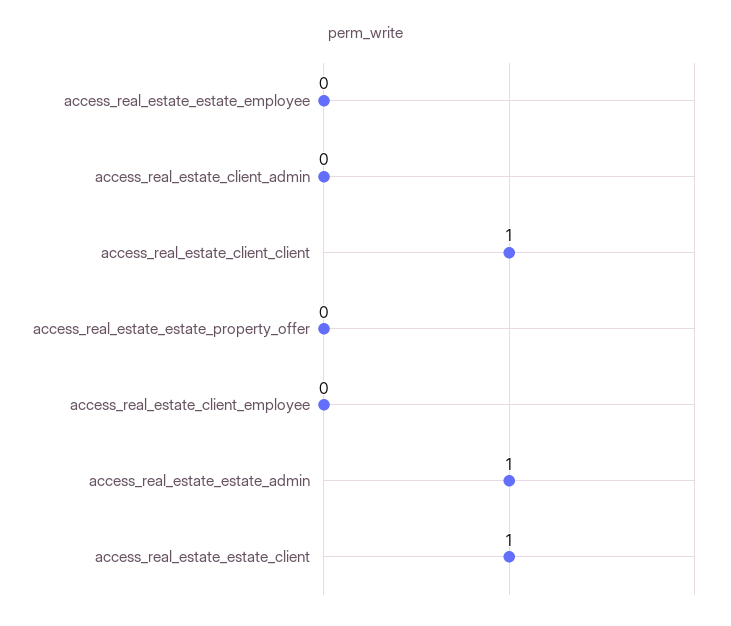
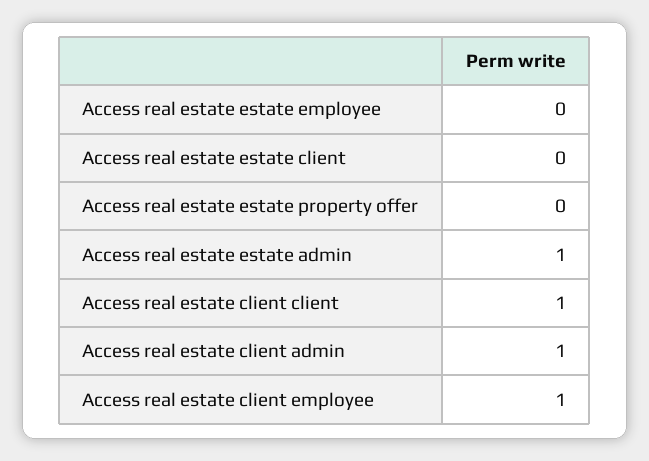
access_real_estate_client_admin: 0 -> 1
access_real_estate_client_employee: 0 -> 1
access_real_estate_estate_client: 1 -> 0

